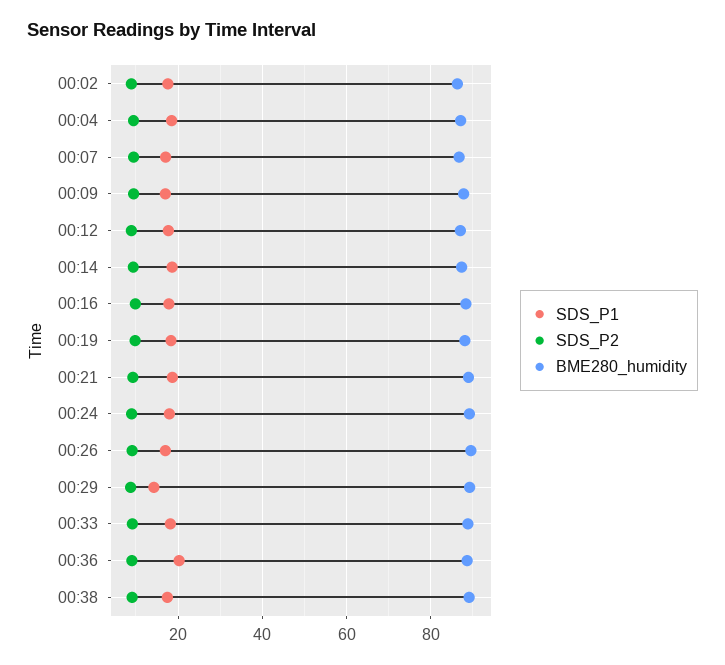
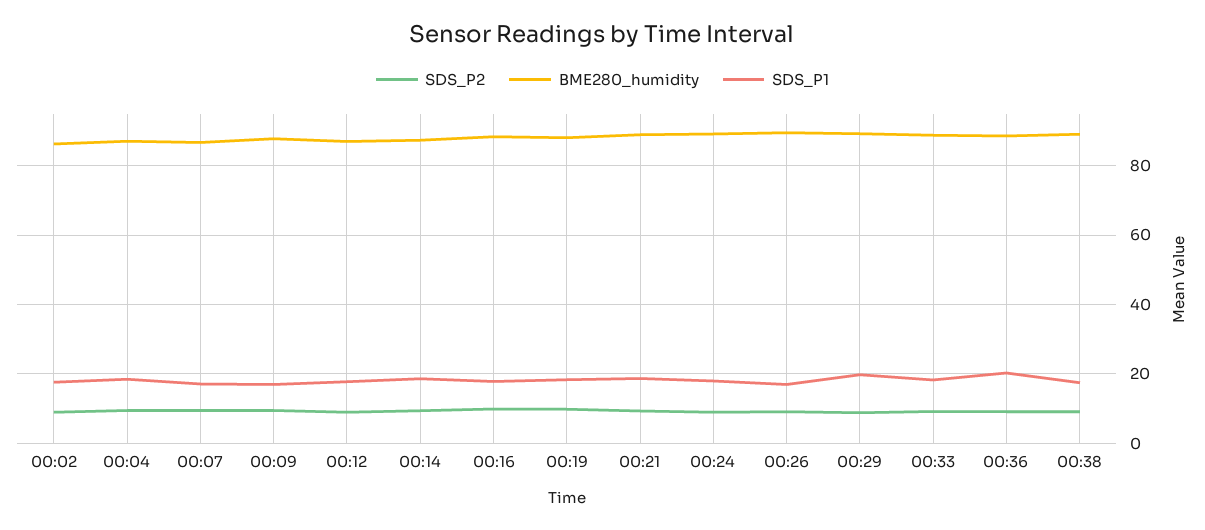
SDS_P1, 00:29: 14 -> 20

